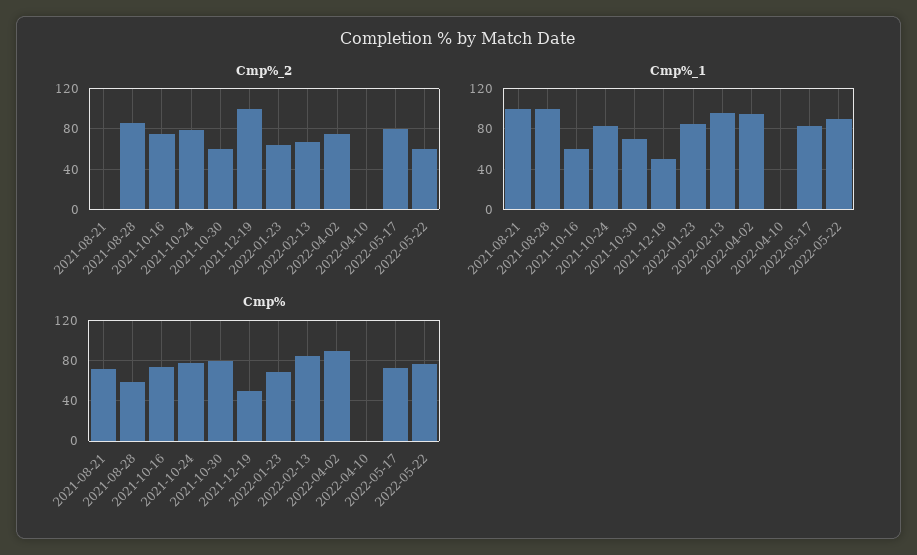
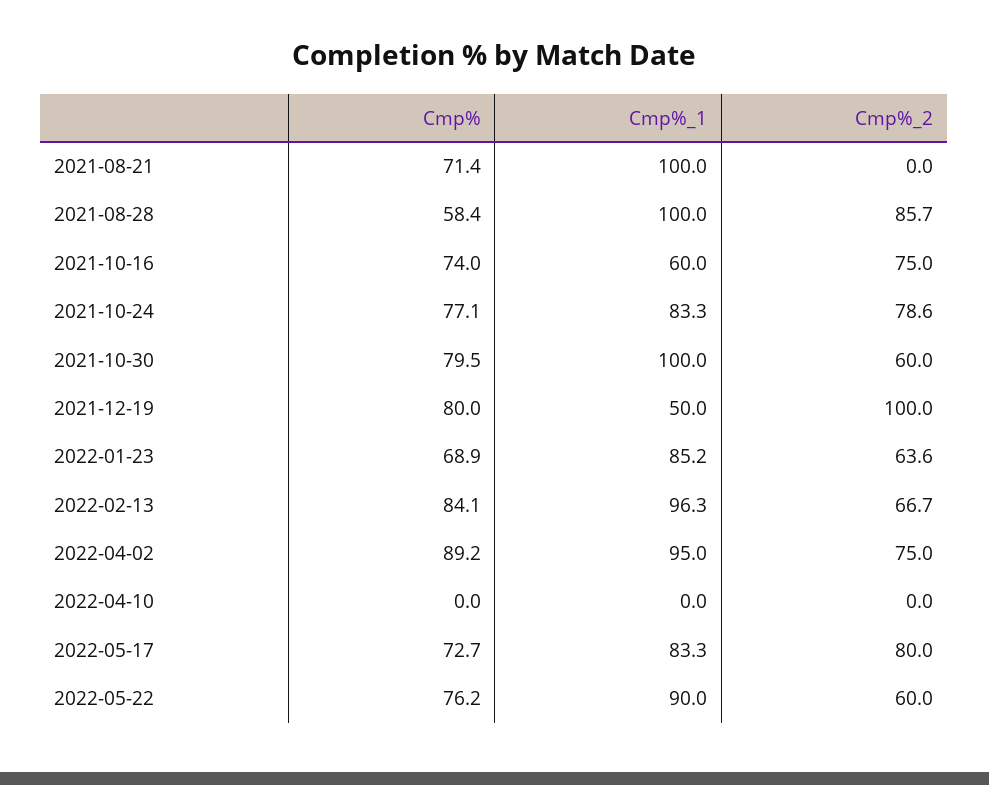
Cmp%_1, 2021-10-30: 70 -> 100
Cmp%, 2021-12-19: 50 -> 80

